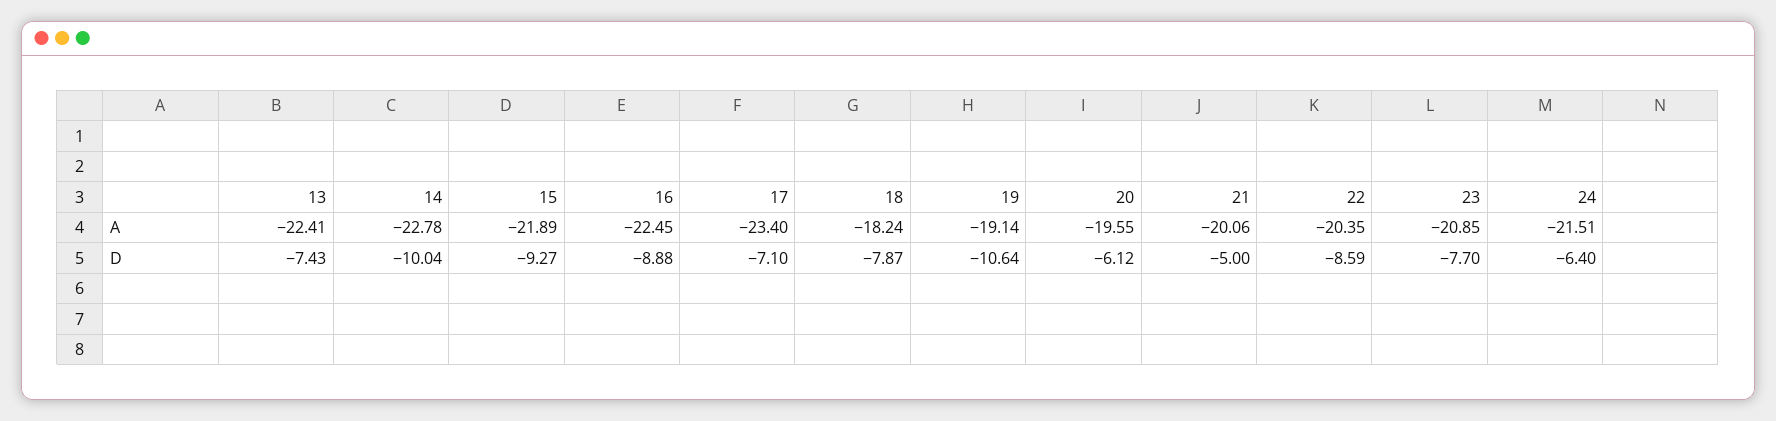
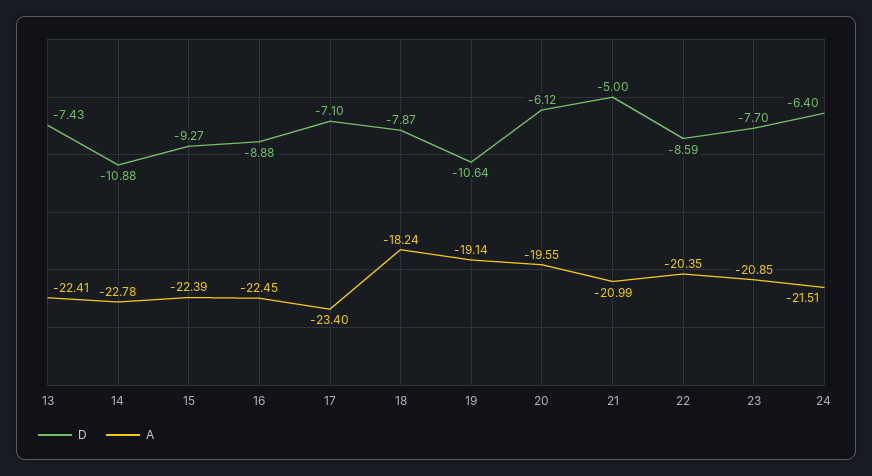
A, 15: -21.89 -> -22.39
A, 21: -20.06 -> -20.99
D, 14: -10.04 -> -10.88

